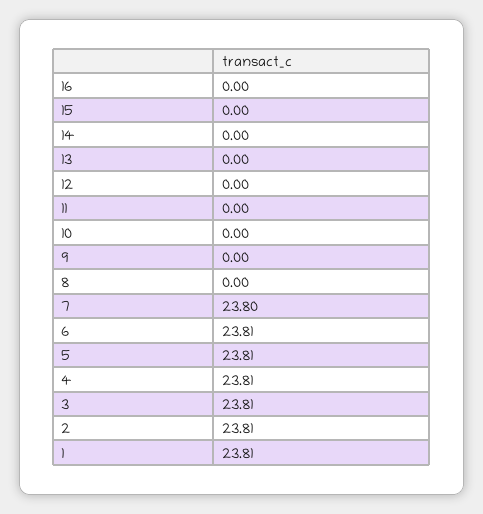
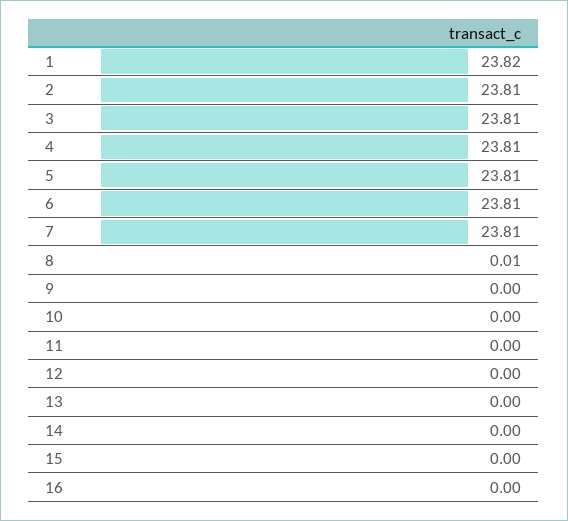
8: 0 -> 0.01
7: 23.8 -> 23.81
1: 23.81 -> 23.82

